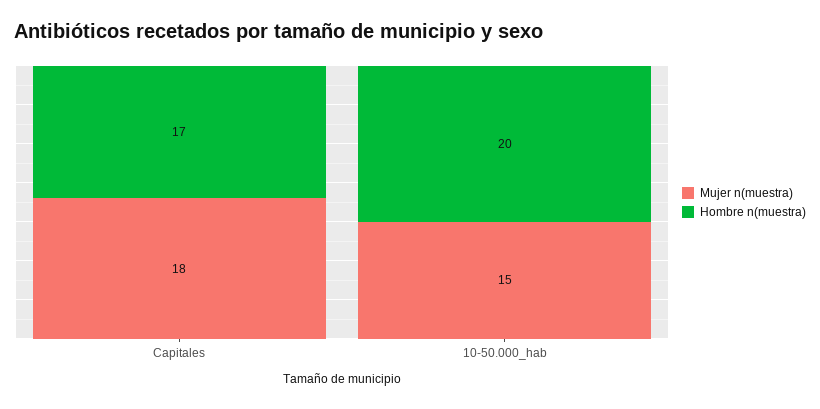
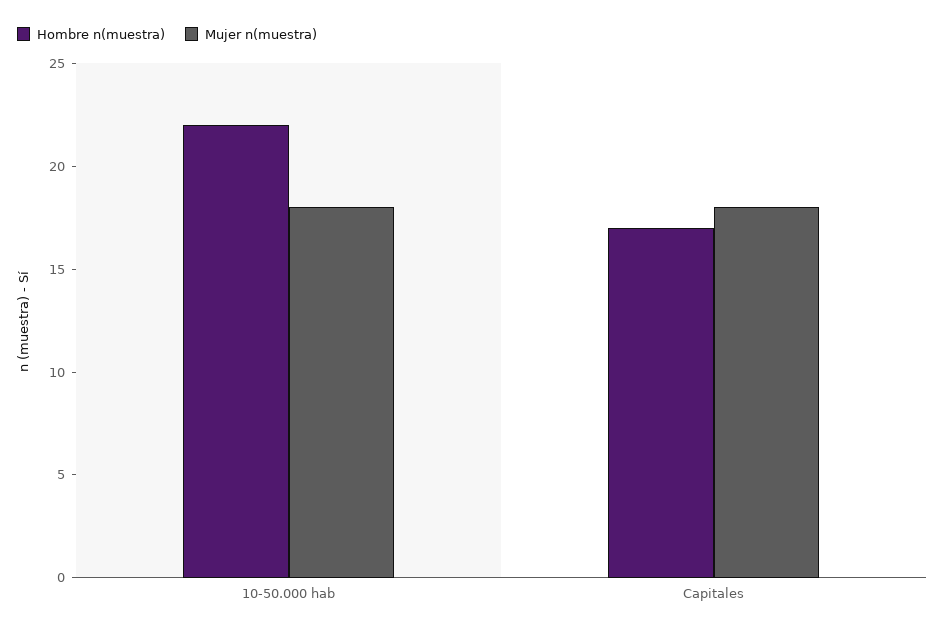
Mujer n(muestra), 10-50.000_hab: 15 -> 18
Hombre n(muestra), 10-50.000_hab: 20 -> 22

